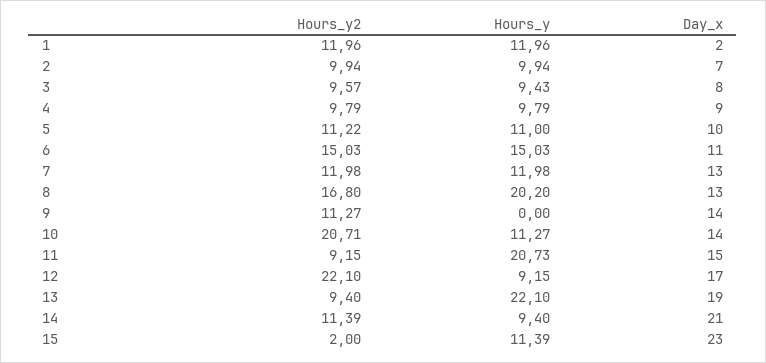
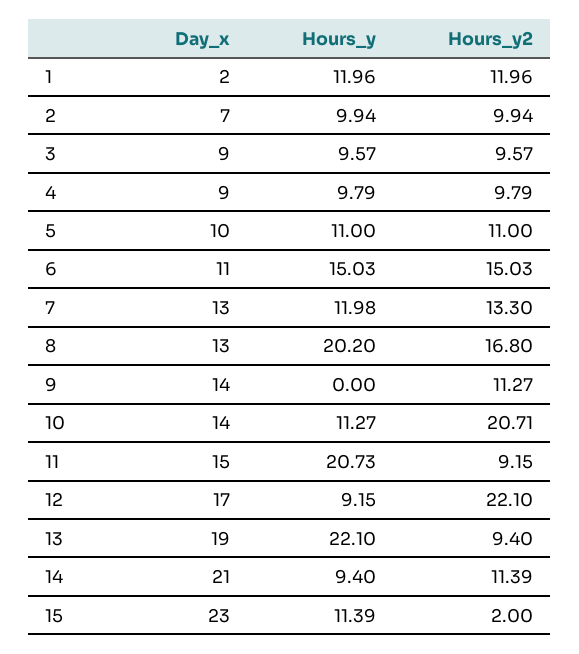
Hours_y, 3: 9.43 -> 9.57
Day_x, 3: 8 -> 9
Hours_y2, 5: 11.22 -> 11
Hours_y2, 7: 11.98 -> 13.3

